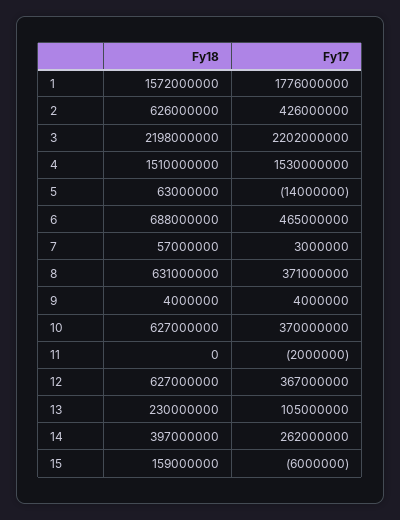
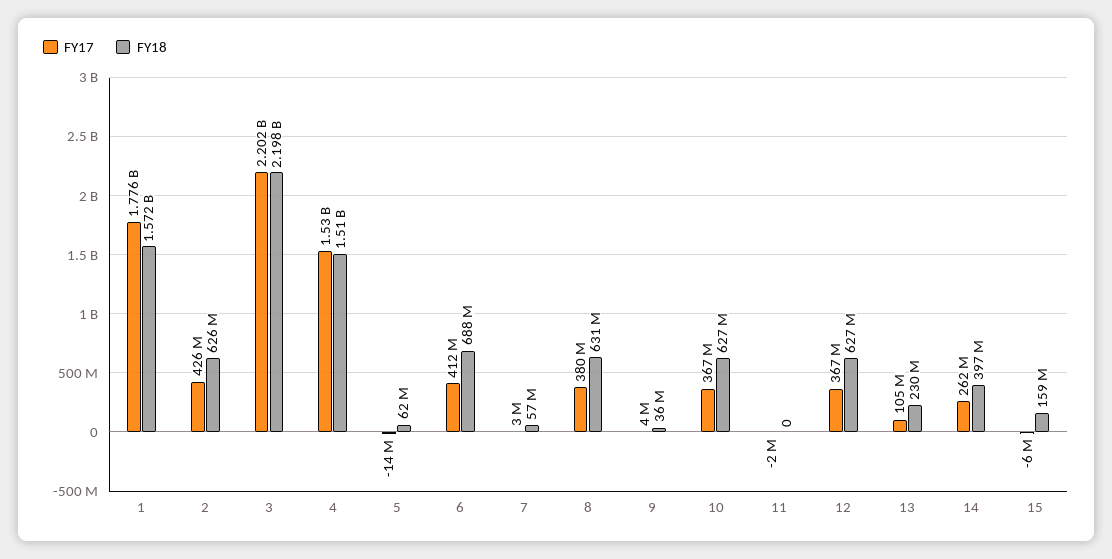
Fy18, 5: 63000000 -> 62000000
Fy17, 6: 465000000 -> 412000000
Fy17, 8: 371000000 -> 380000000
Fy18, 9: 4000000 -> 36000000
Fy17, 10: 370000000 -> 367000000

